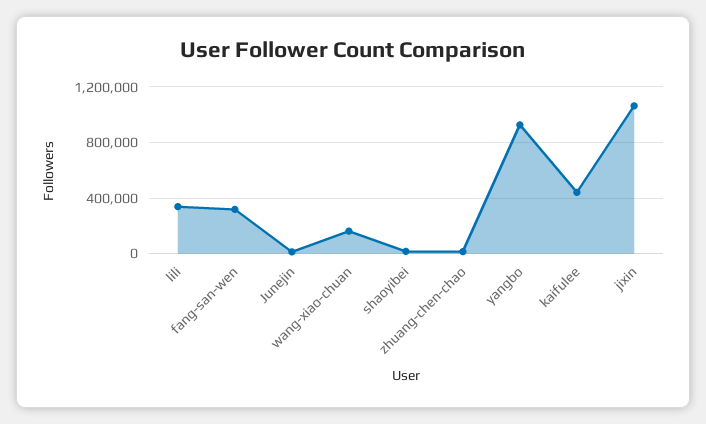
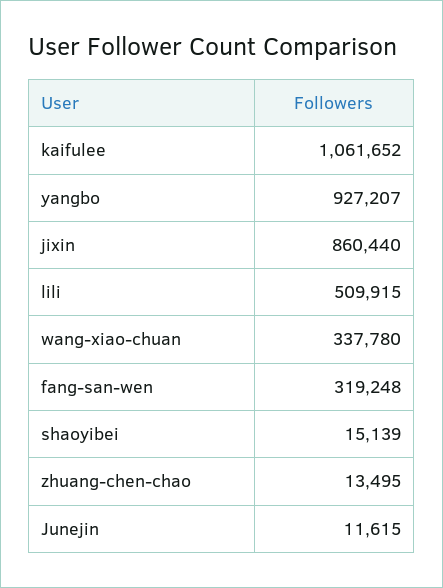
lili: 350000 -> 509915
wang-xiao-chuan: 150000 -> 337780
kaifulee: 450000 -> 1061652
jixin: 1050000 -> 860440

